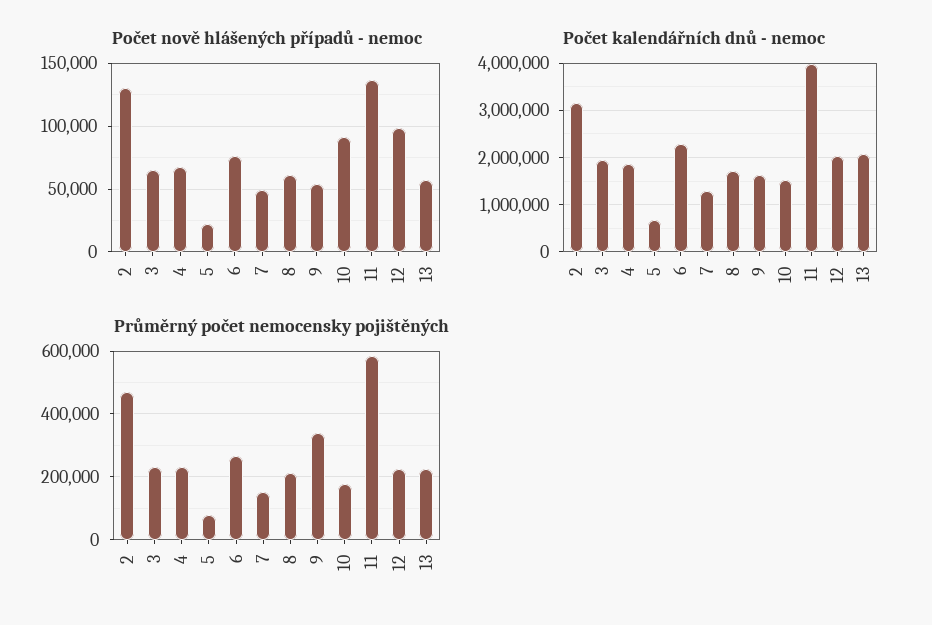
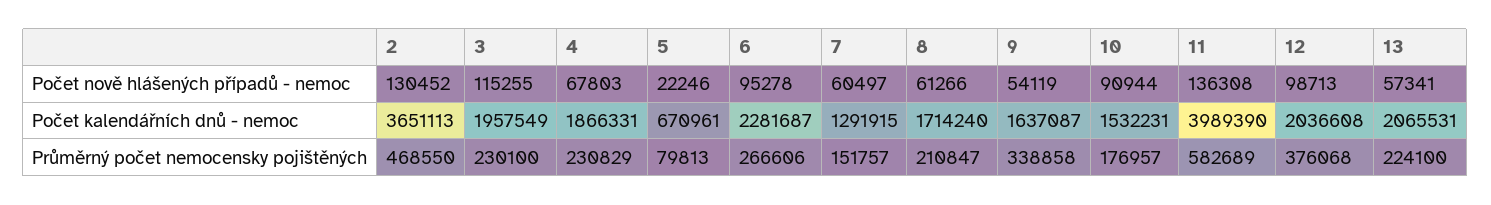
Počet nově hlášených případů - nemoc, 3: 65000 -> 115255
Počet nově hlášených případů - nemoc, 6: 75000 -> 95278
Počet nově hlášených případů - nemoc, 7: 50000 -> 60497
Počet kalendářních dnů - nemoc, 2: 3200000 -> 3651113
Průměrný počet nemocensky pojištěných, 12: 220000 -> 376068

